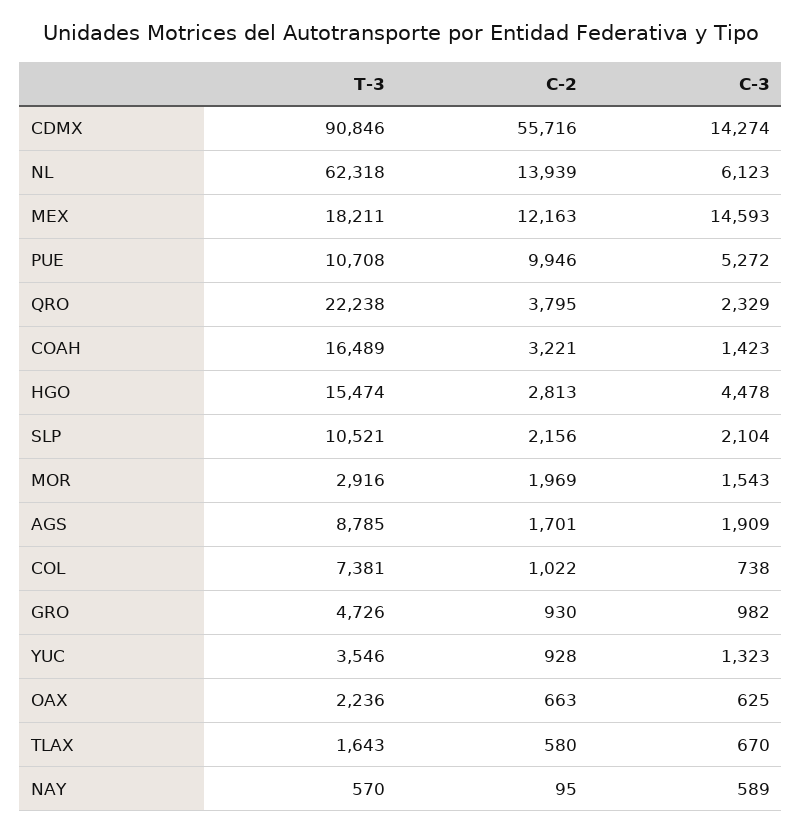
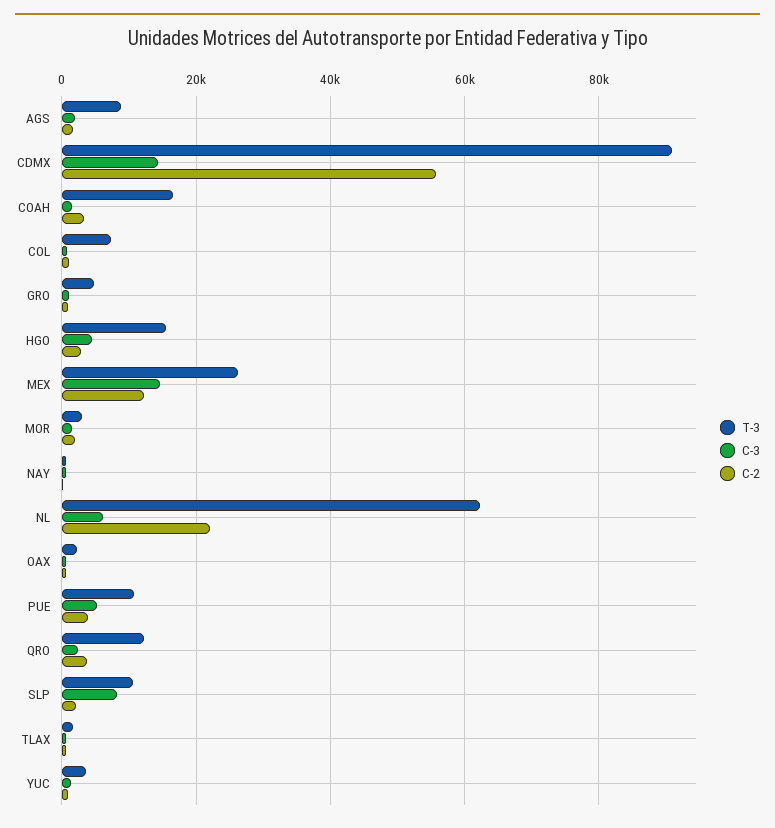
C-2, NL: 13939 -> 22000
T-3, MEX: 18211 -> 26000
C-2, PUE: 9946 -> 4000
T-3, QRO: 22238 -> 12000
C-3, SLP: 2104 -> 8000

